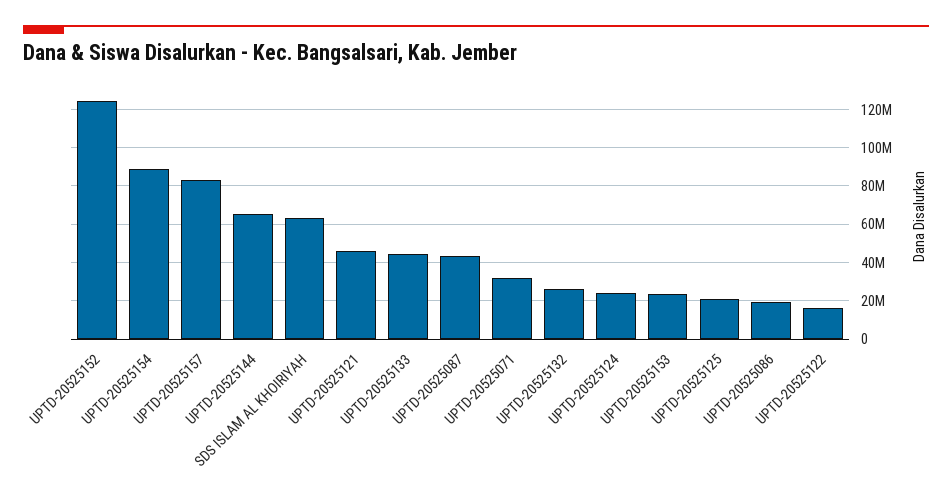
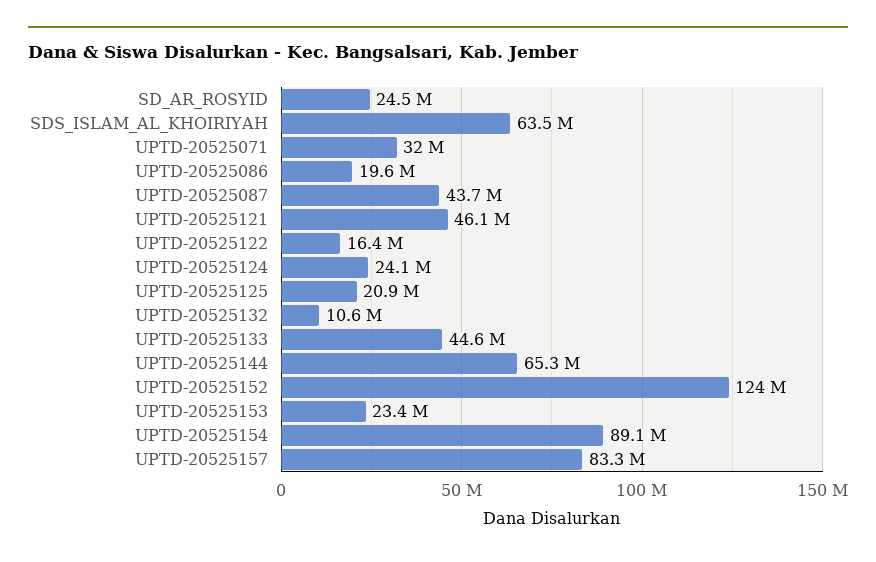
UPTD-20525132: 25000000 -> 10600000
SD_AR_ROSYID: none -> 24500000

